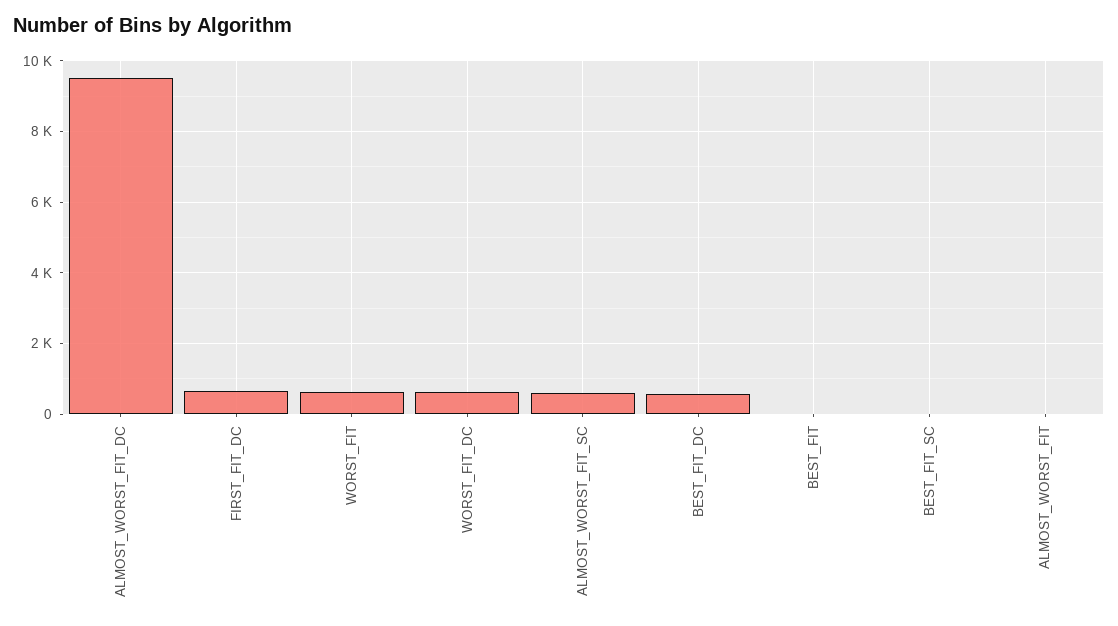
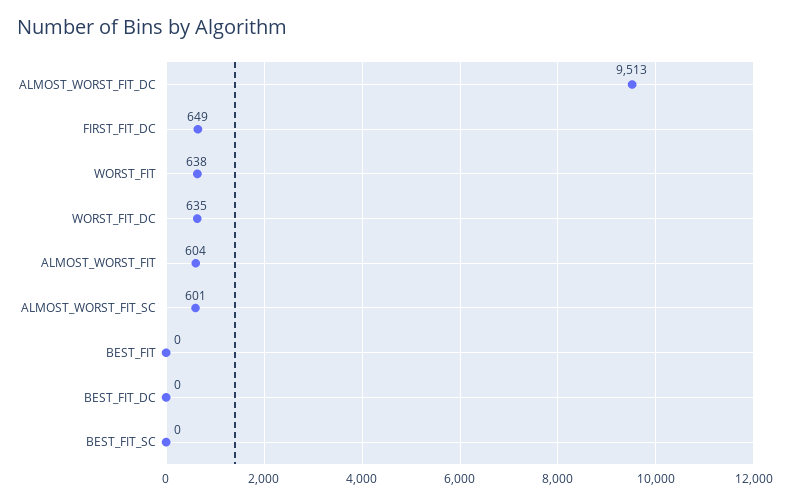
BEST_FIT_DC: 600 -> 0
ALMOST_WORST_FIT: 0 -> 604

